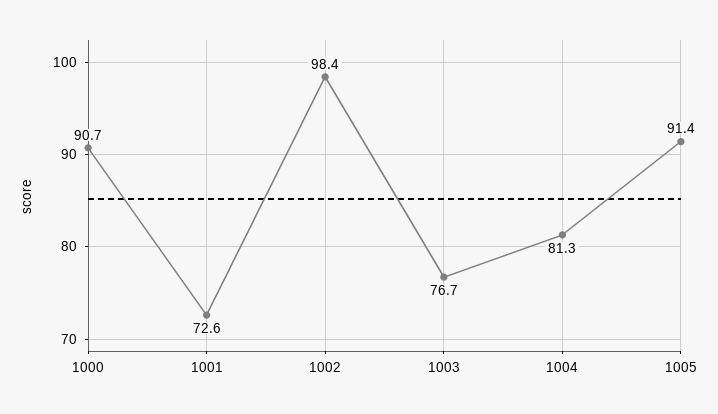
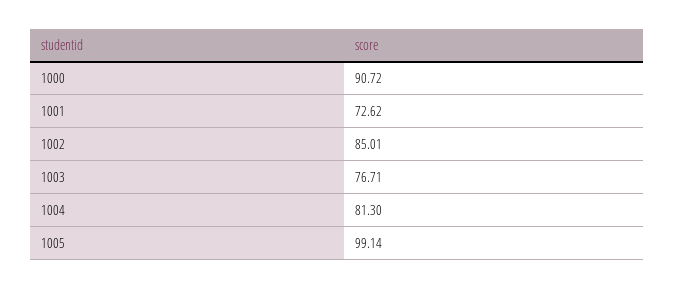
1002: 98.4 -> 85.01
1005: 91.4 -> 99.14

